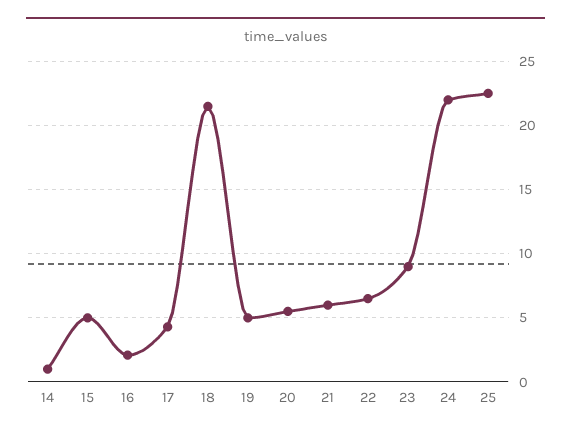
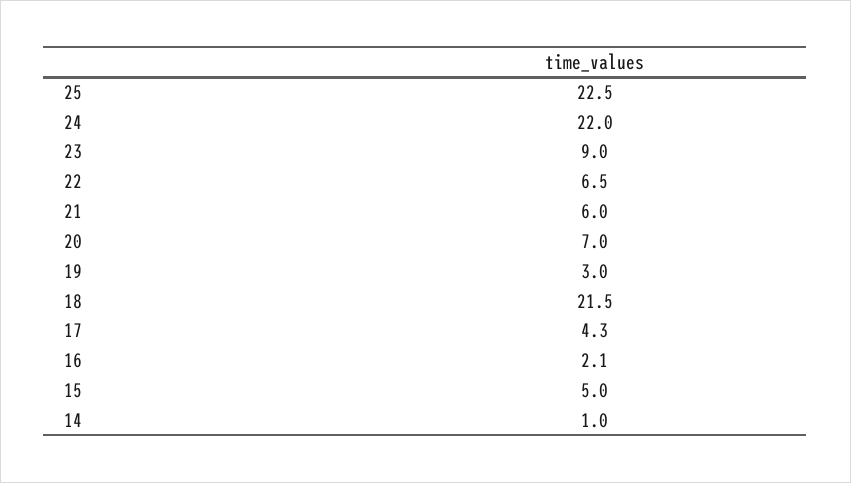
19: 5 -> 3
20: 5.5 -> 7

